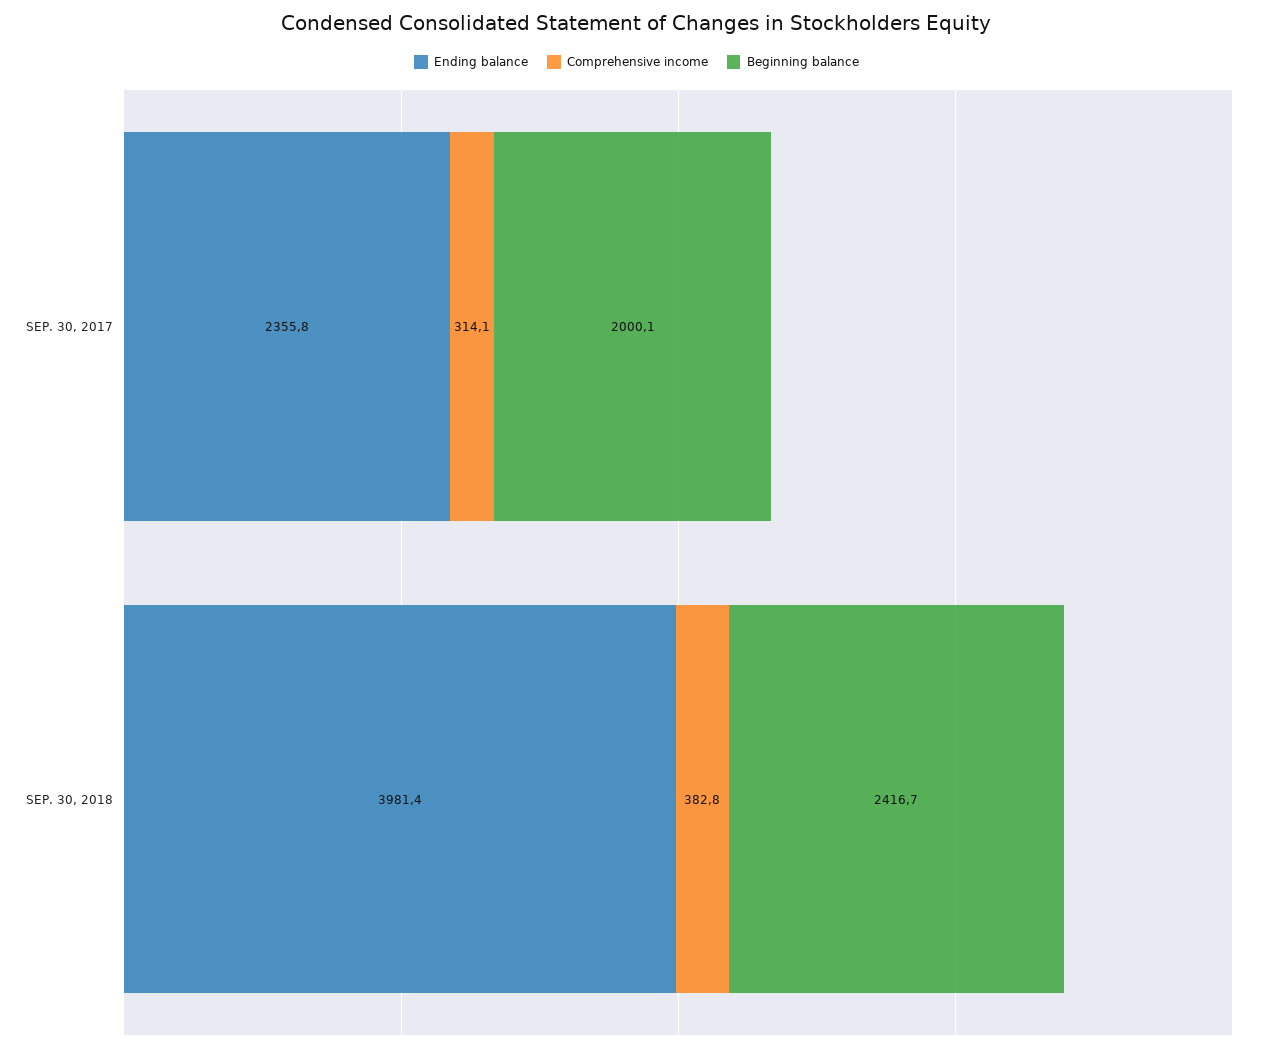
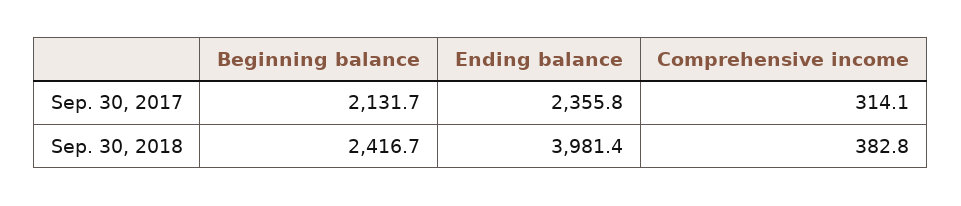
Beginning balance, SEP. 30, 2017: 2000.1 -> 2131.7

